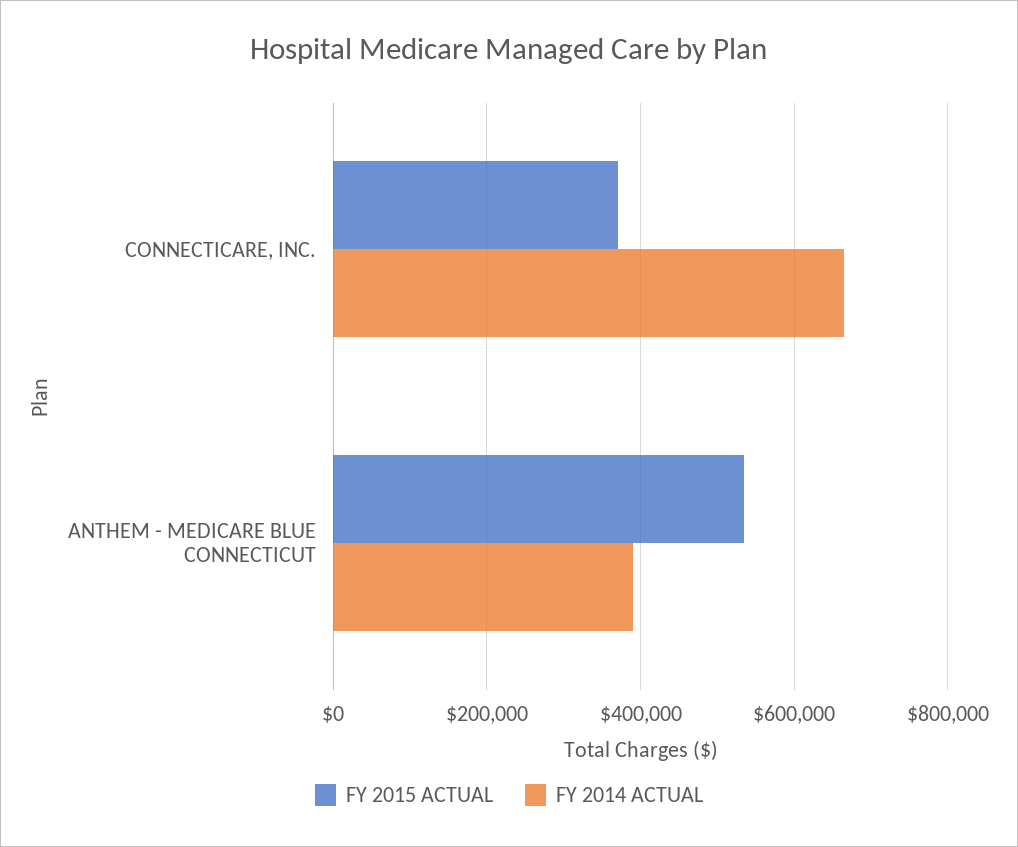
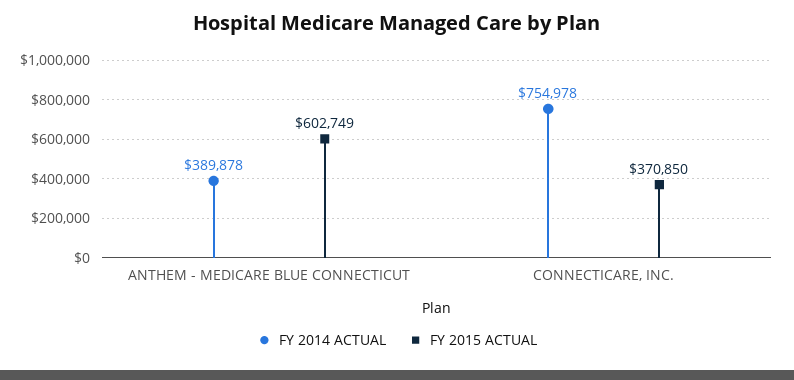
FY 2014 ACTUAL, CONNECTICARE, INC.: 660000 -> 754978
FY 2015 ACTUAL, ANTHEM - MEDICARE BLUE CONNECTICUT: 540000 -> 602749

